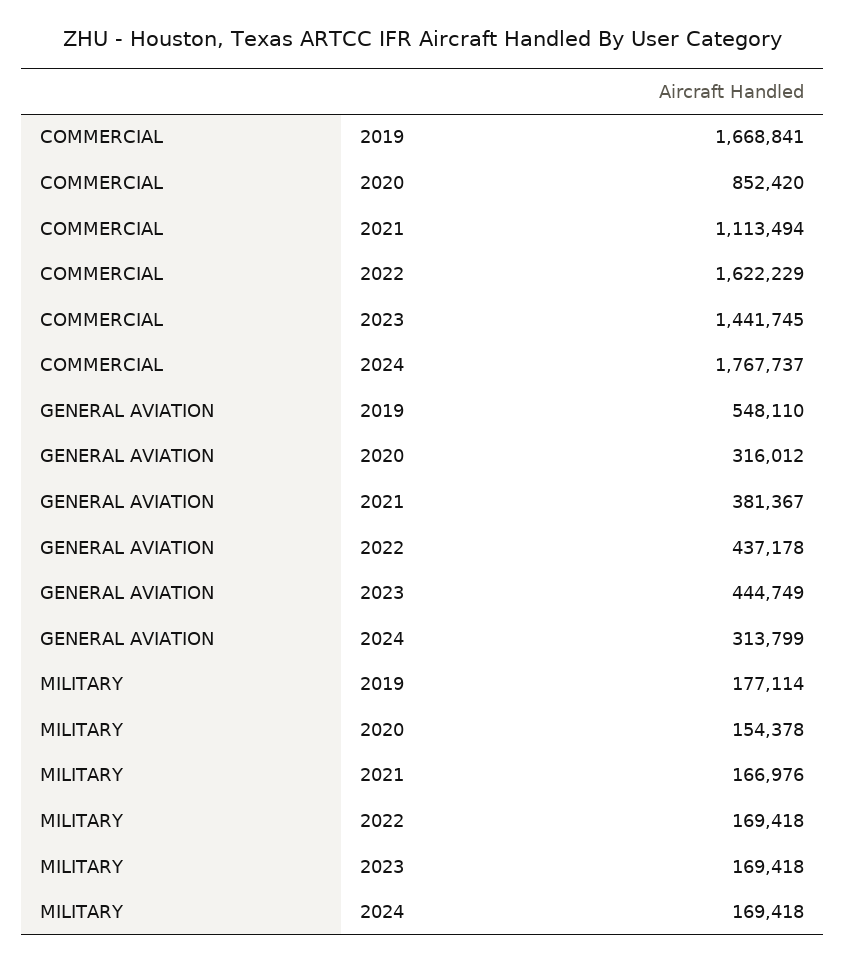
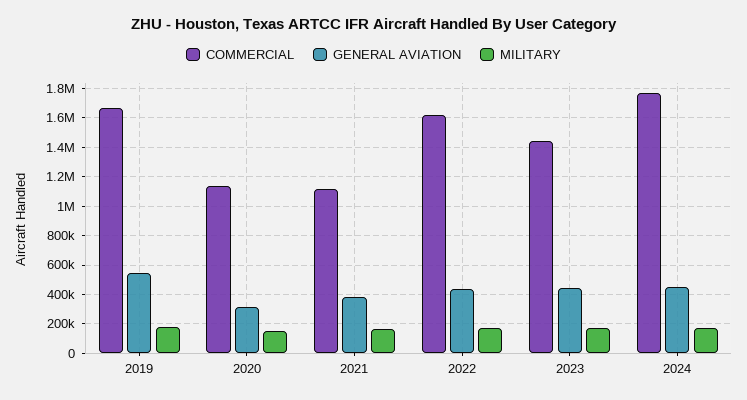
COMMERCIAL, 2020: 852420 -> 1150000
GENERAL AVIATION, 2024: 313799 -> 450000

